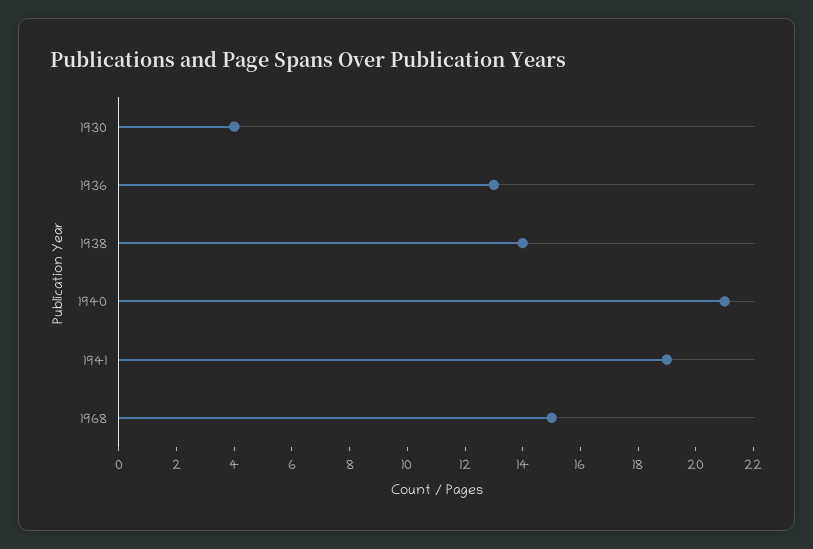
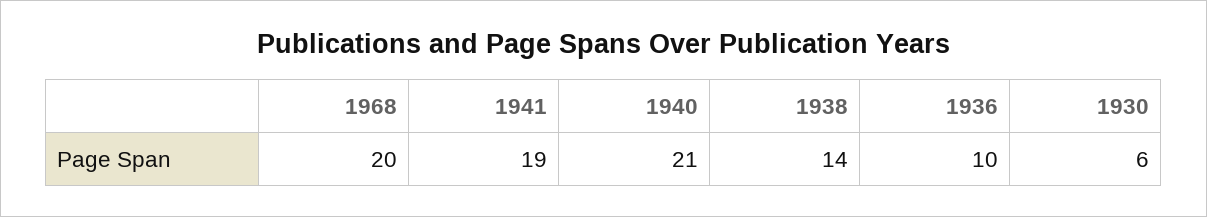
1930: 4 -> 6
1936: 13 -> 10
1968: 15 -> 20

